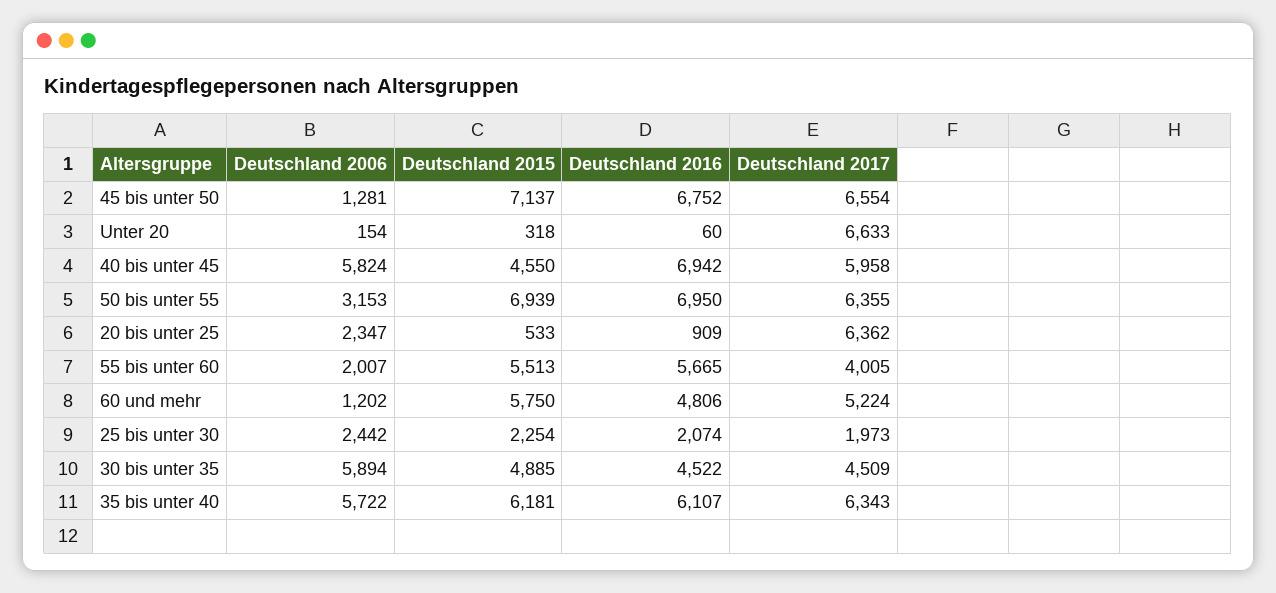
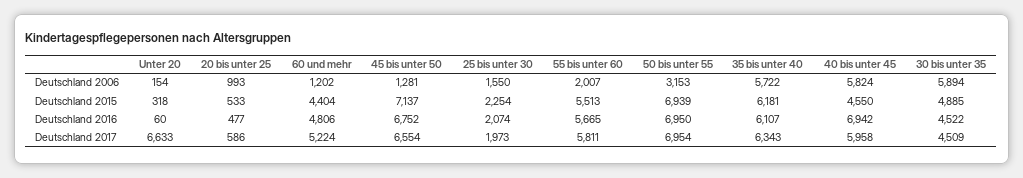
Deutschland 2017, 50 bis unter 55: 6355 -> 6954
Deutschland 2006, 20 bis unter 25: 2347 -> 993
Deutschland 2016, 20 bis unter 25: 909 -> 477
Deutschland 2017, 20 bis unter 25: 6362 -> 586
Deutschland 2017, 55 bis unter 60: 4005 -> 5811
Deutschland 2015, 60 und mehr: 5750 -> 4404
Deutschland 2006, 25 bis unter 30: 2442 -> 1550

